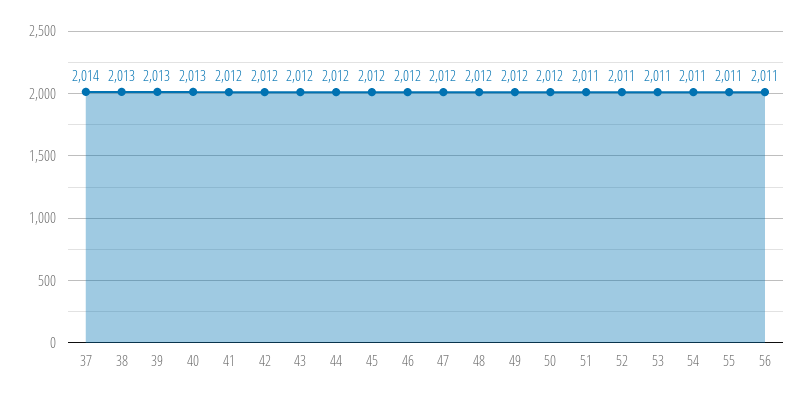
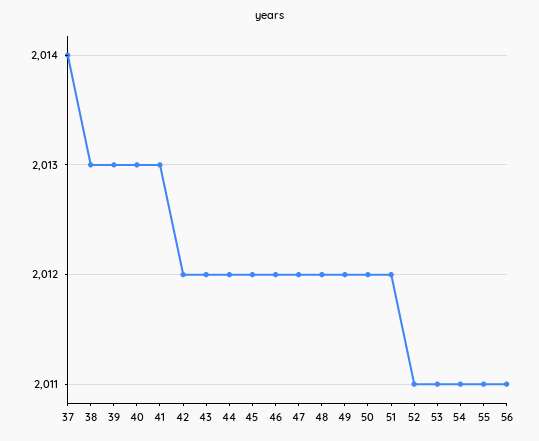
41: 2012 -> 2013
51: 2011 -> 2012

